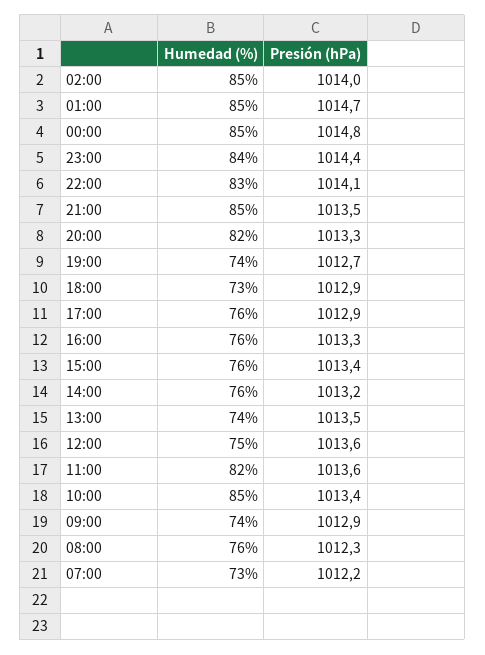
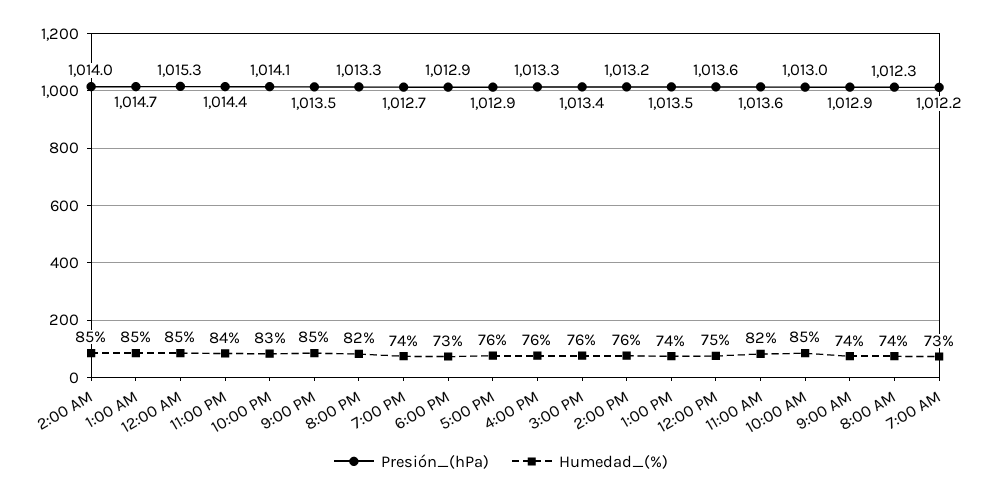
Presión (hPa), 00:00: 1014.8 -> 1015.3
Presión (hPa), 10:00: 1013.4 -> 1013
Humedad (%), 08:00: 76 -> 74

